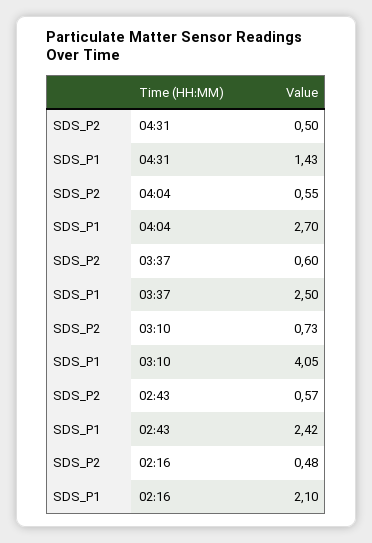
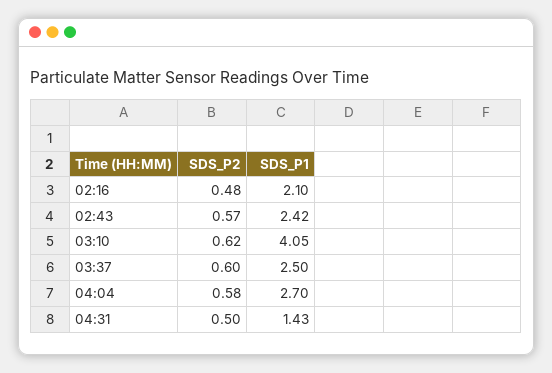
SDS_P2, 04:04: 0.55 -> 0.58
SDS_P2, 03:10: 0.73 -> 0.62

